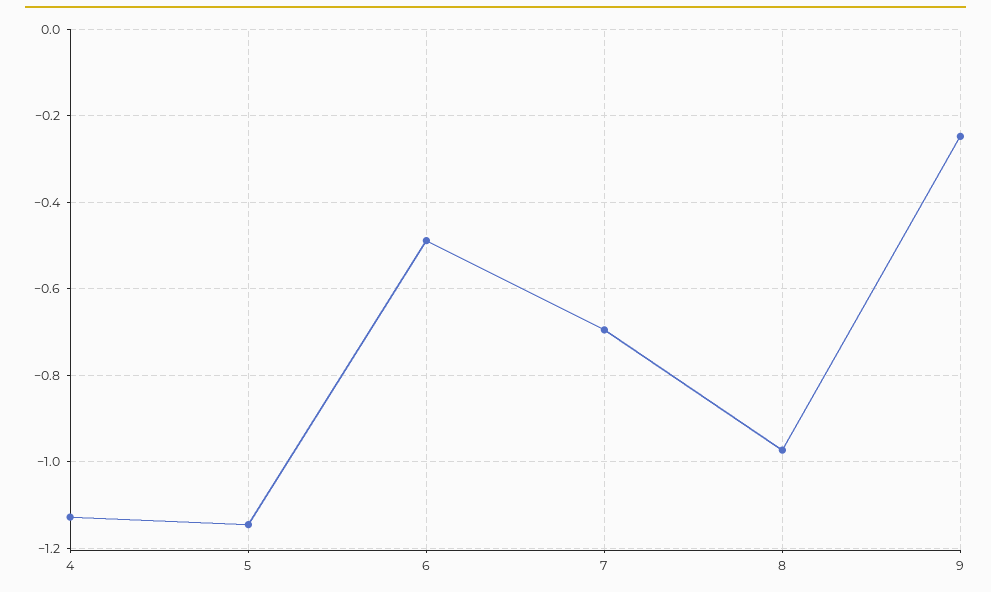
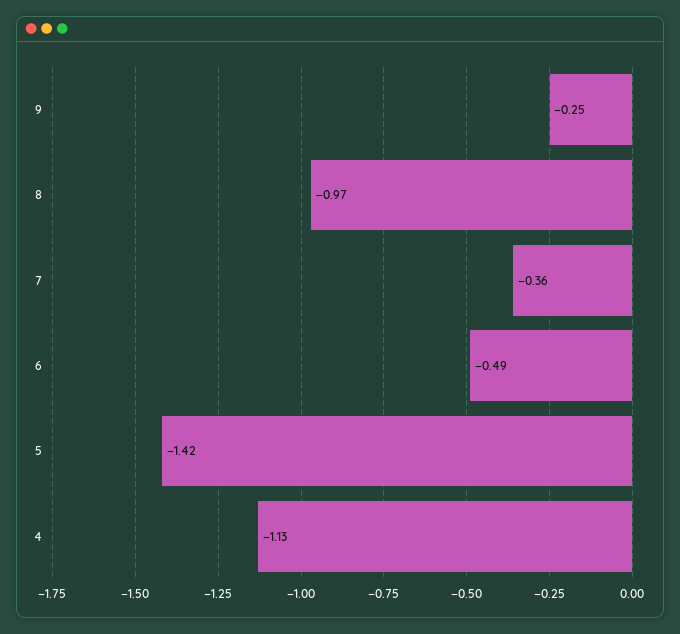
5: -1.14 -> -1.42
7: -0.7 -> -0.36

